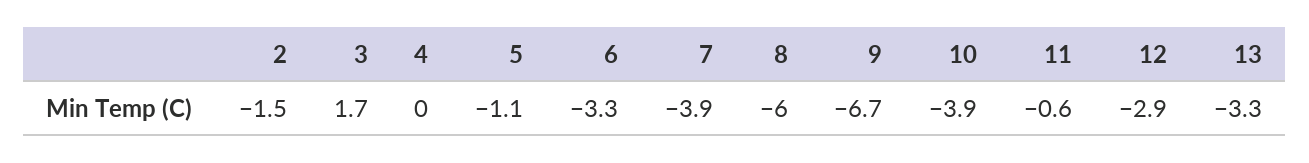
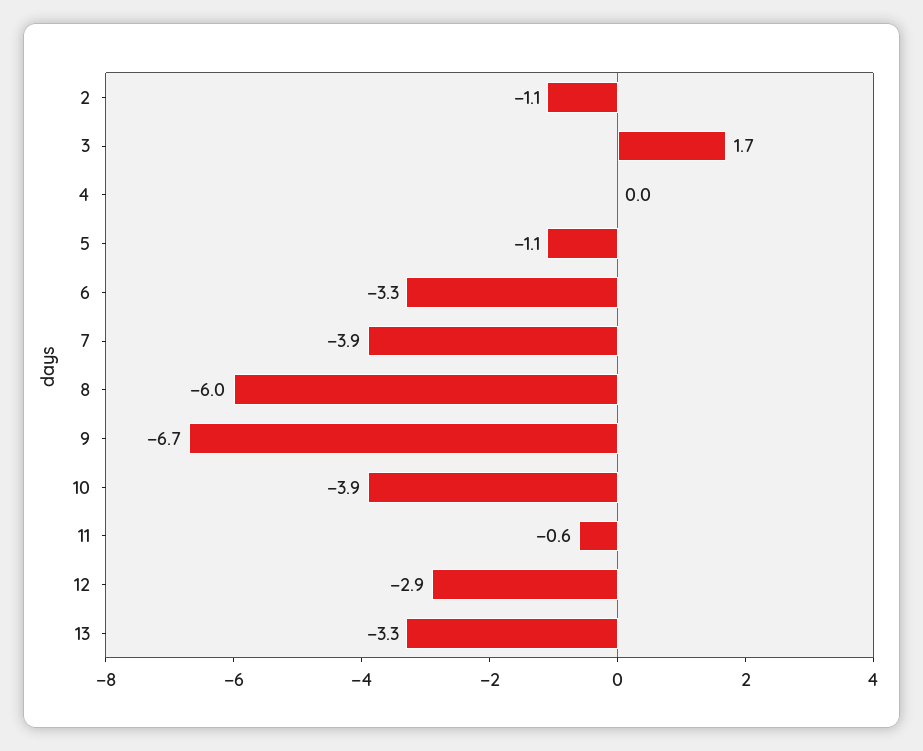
2: -1.5 -> -1.1

